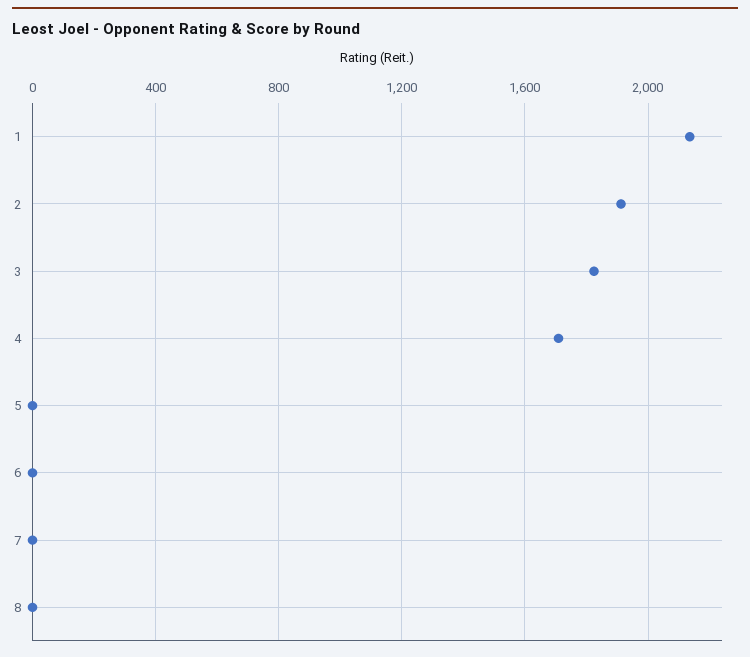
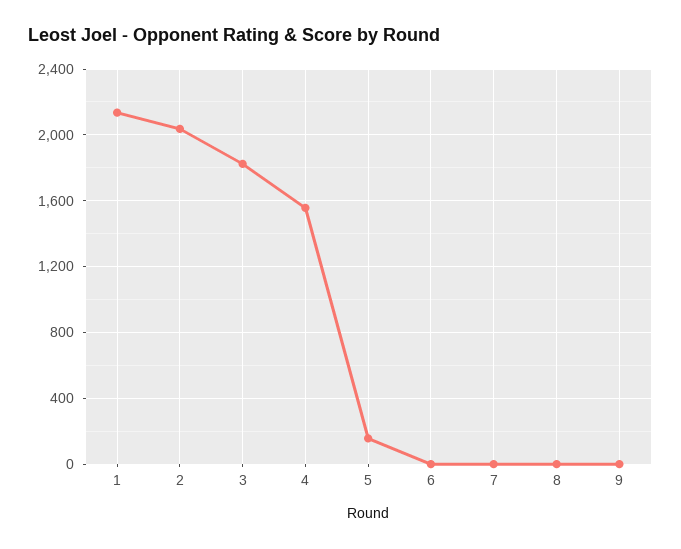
2: 1900 -> 2050
4: 1700 -> 1550
5: 0 -> 150
9: none -> 0

